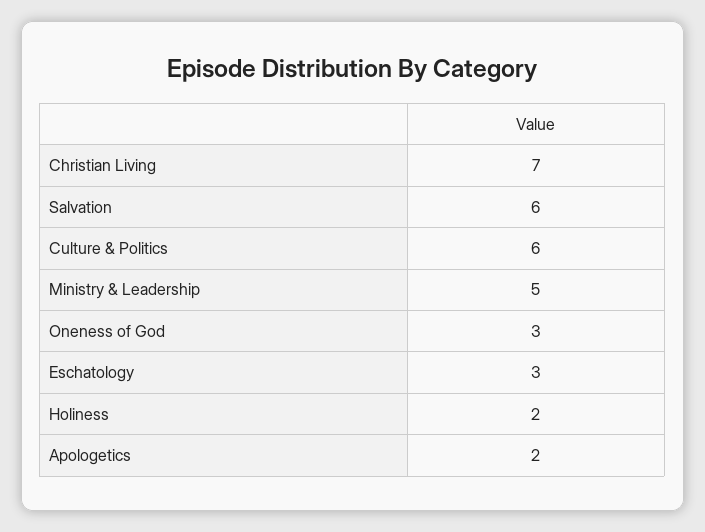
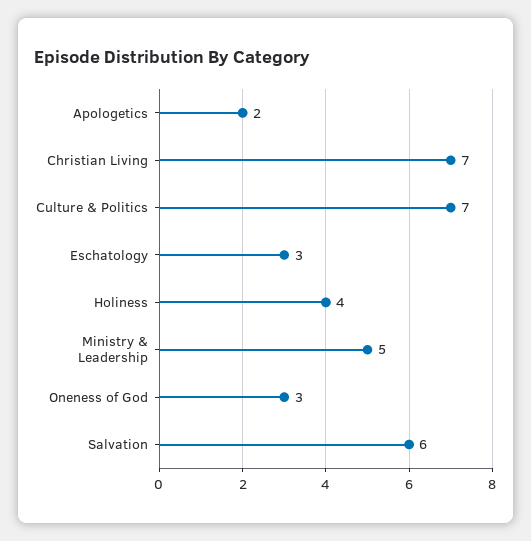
Culture & Politics: 6 -> 7
Holiness: 2 -> 4

